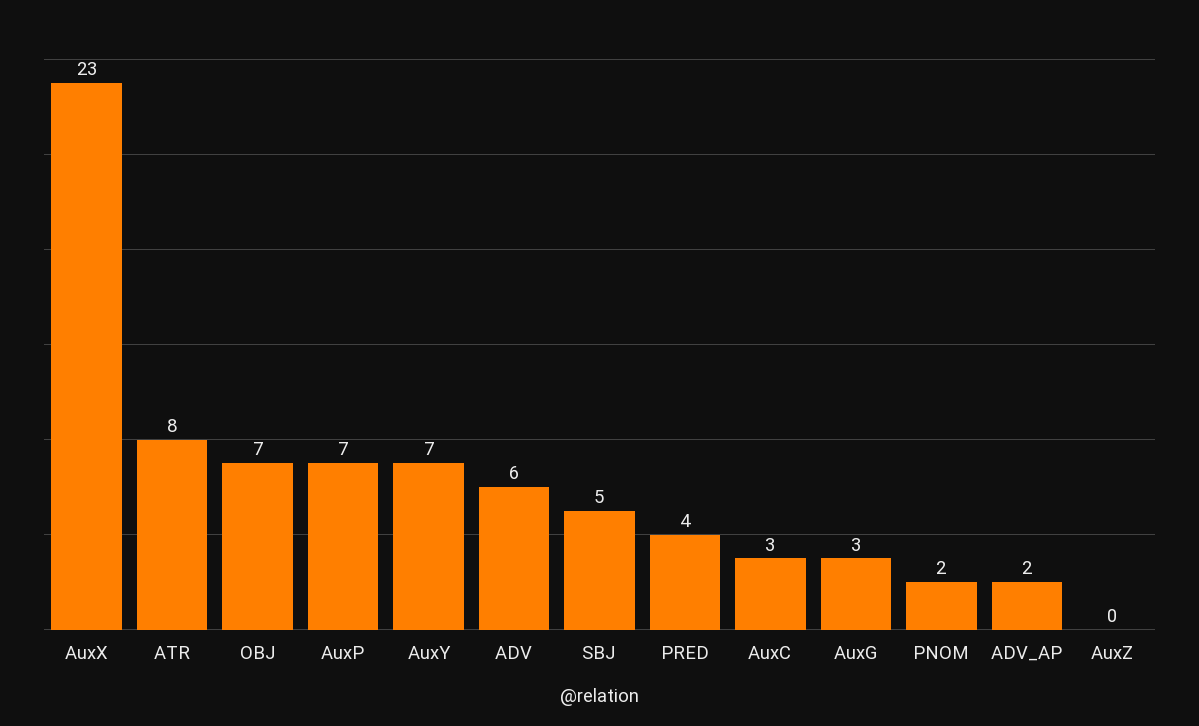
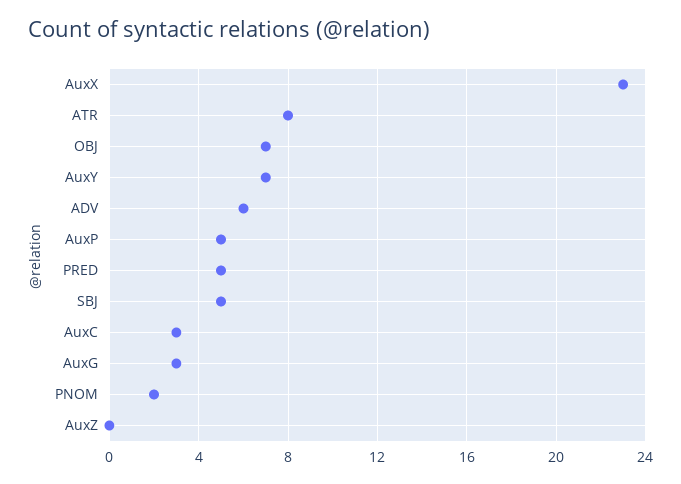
AuxP: 7 -> 5
PRED: 4 -> 5
ADV_AP: 2 -> none

